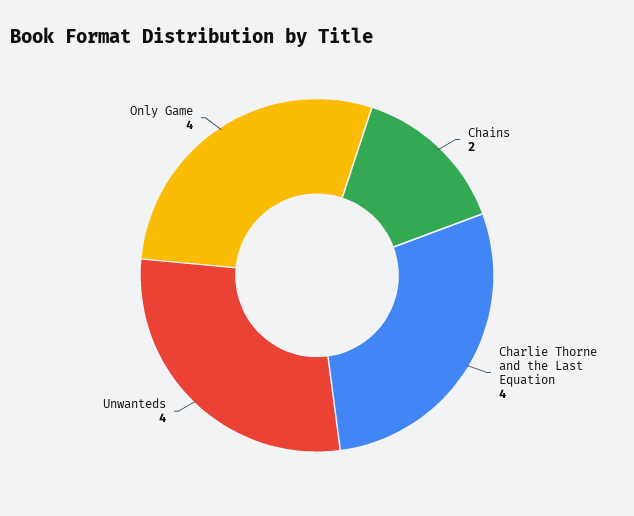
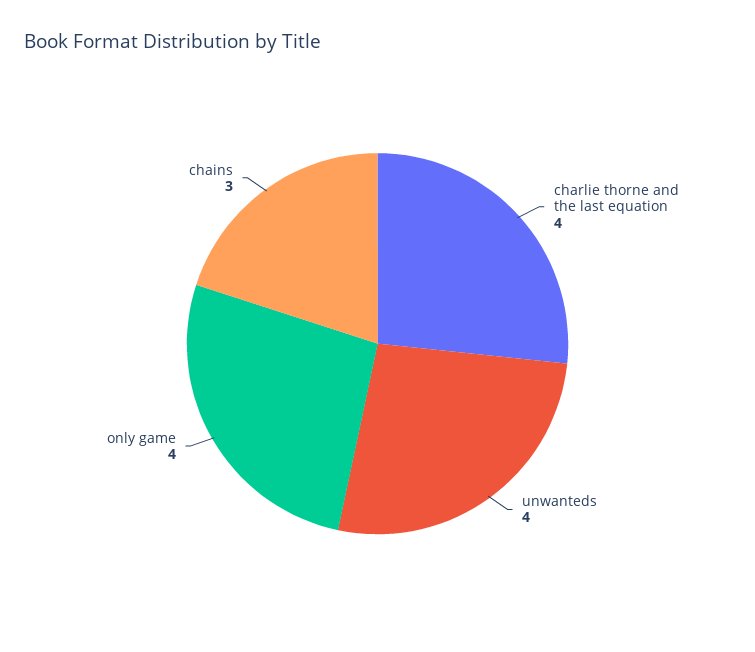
Chains: 2 -> 3

